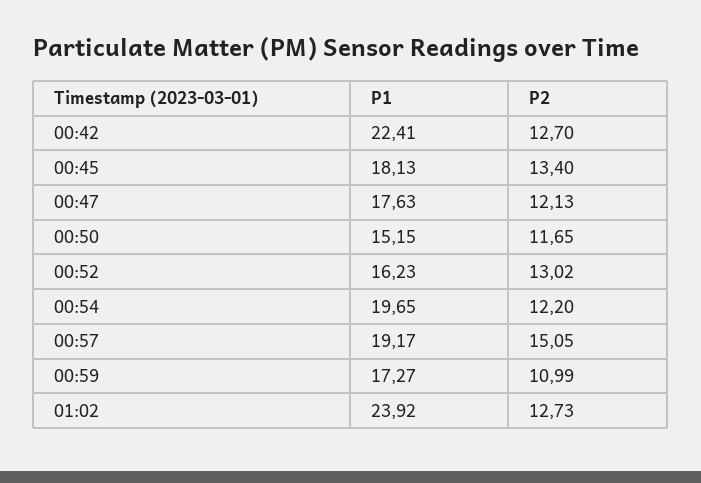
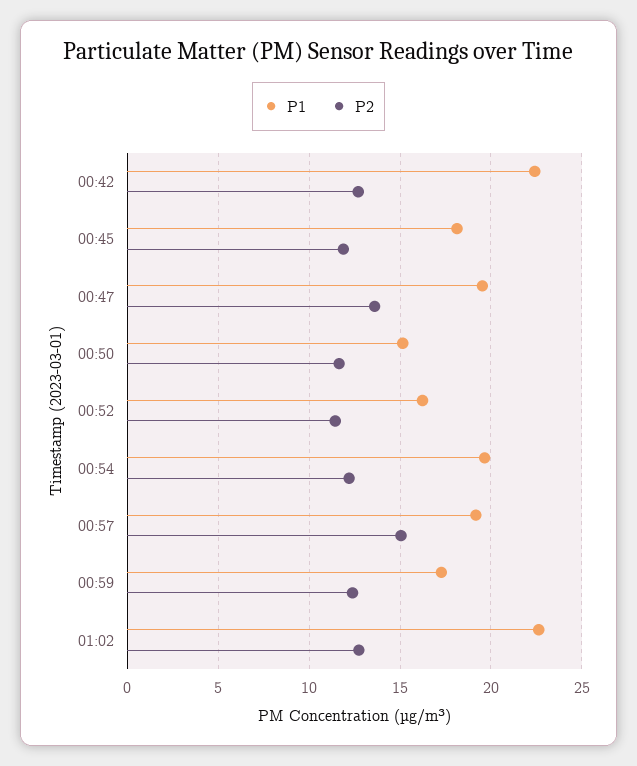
P2, 00:45: 13.4 -> 12
P1, 00:47: 17.63 -> 19.5
P2, 00:47: 12.13 -> 13.5
P2, 00:52: 13.02 -> 11.5
P2, 00:59: 10.99 -> 12.5
P1, 01:02: 23.92 -> 22.5

